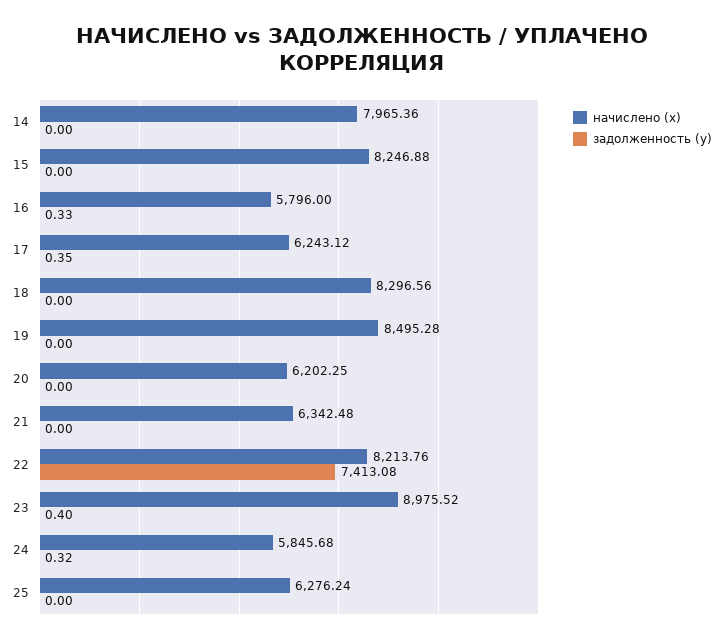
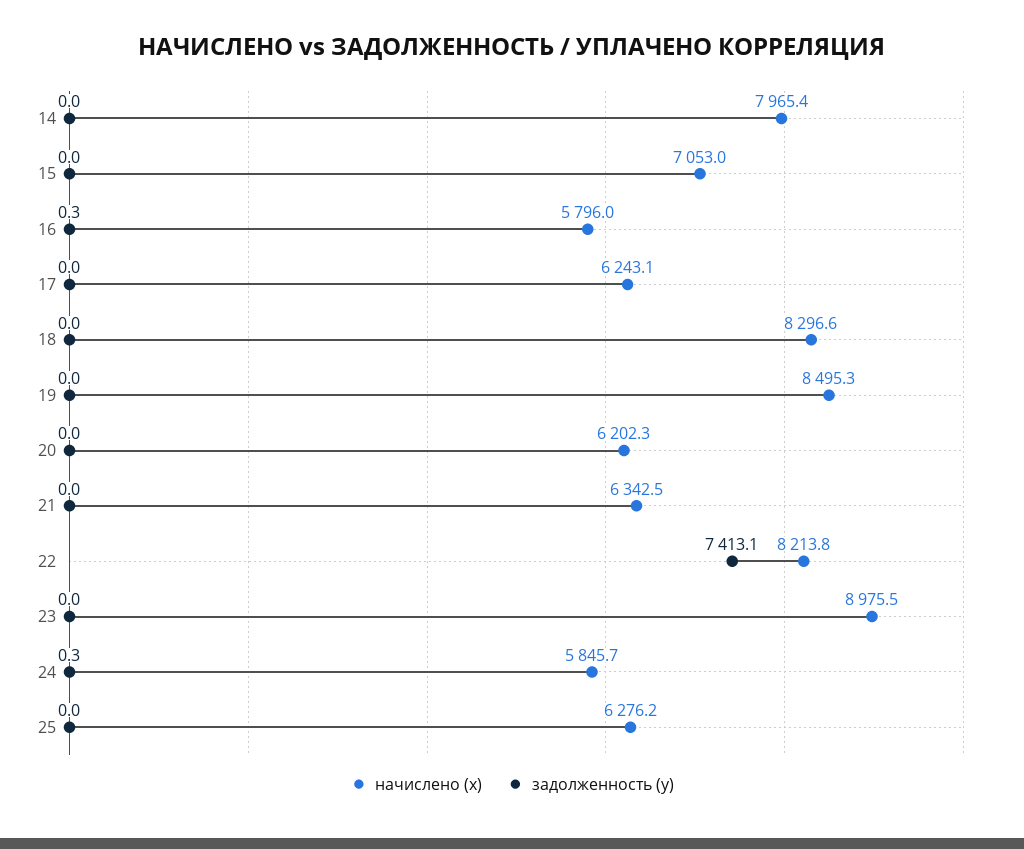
начислено (x), 15: 8246.88 -> 7053
задолженность (y), 17: 0.35 -> 0
задолженность (y), 23: 0.4 -> 0

